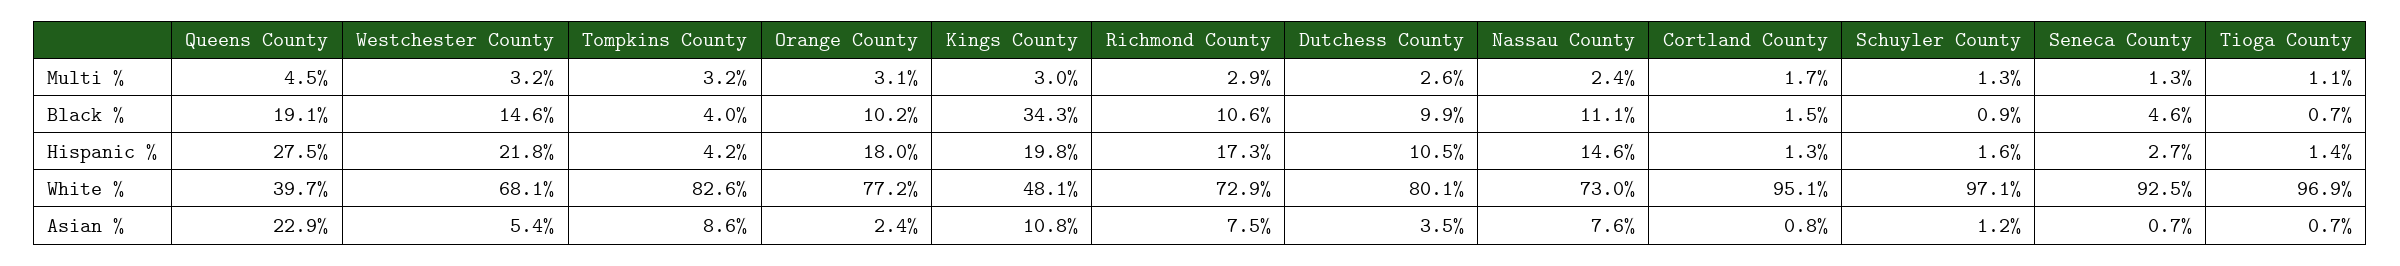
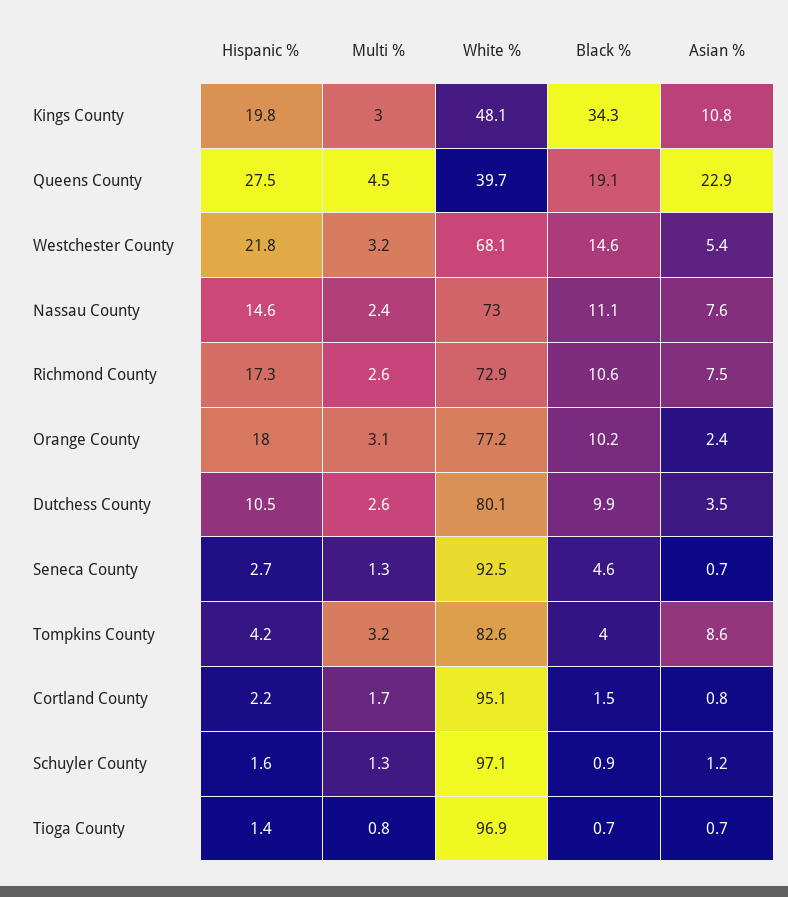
Richmond County, Multi %: 2.9 -> 2.6
Tioga County, Multi %: 1.1 -> 0.8
Cortland County, Hispanic %: 1.3 -> 2.2

